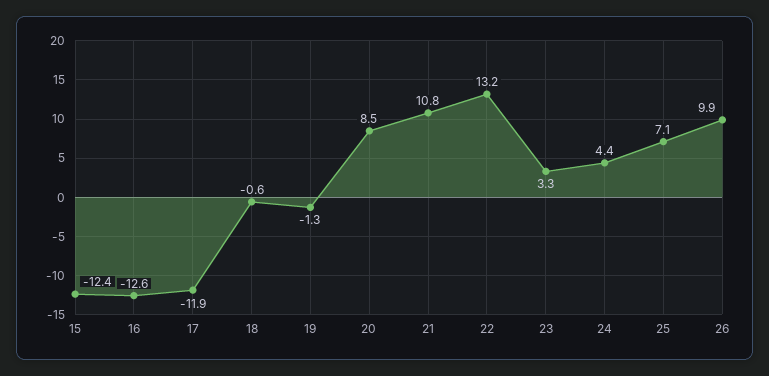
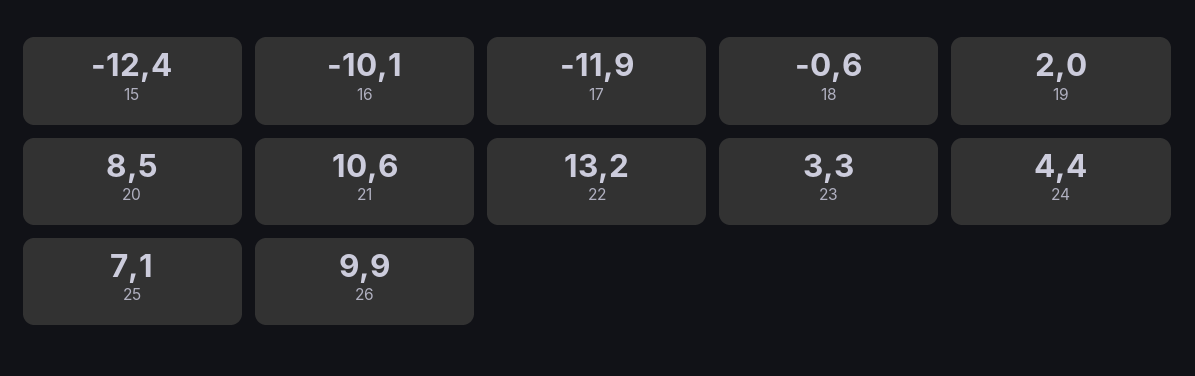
16: -12.6 -> -10.1
19: -1.3 -> 2
21: 10.8 -> 10.6

